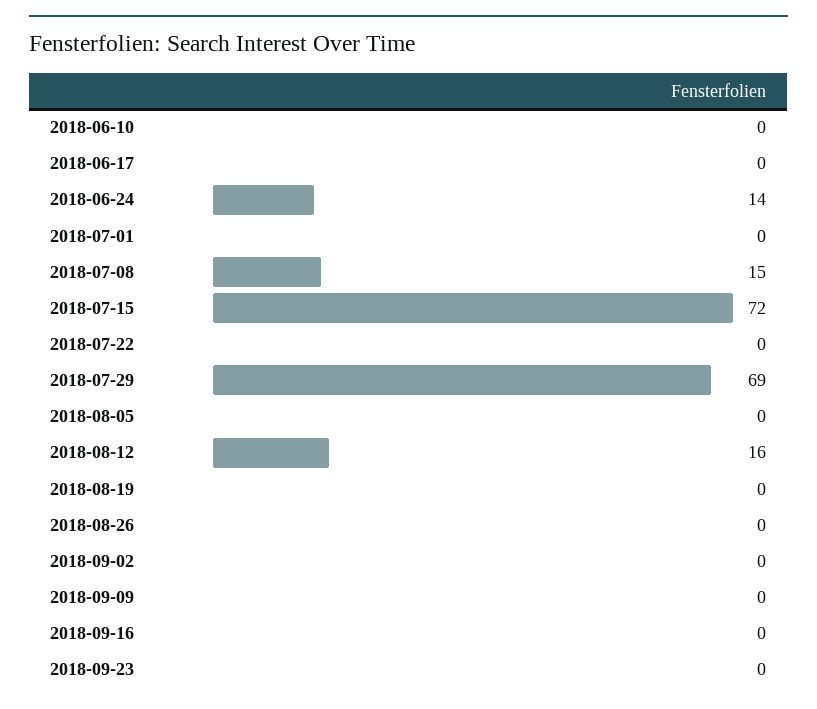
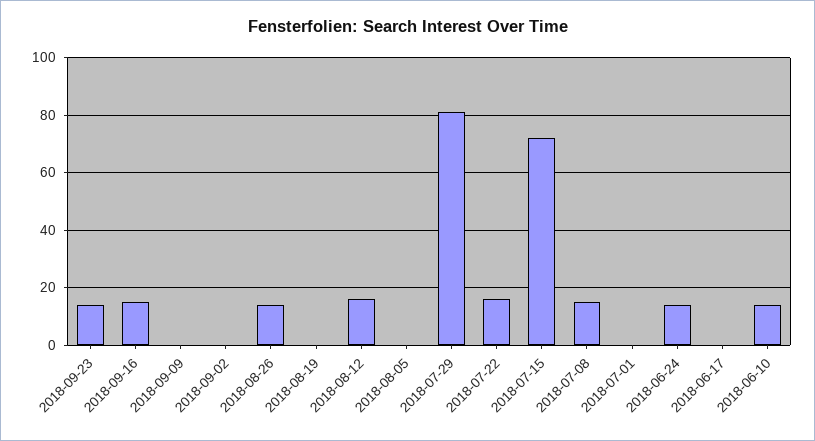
2018-06-10: 0 -> 15
2018-07-22: 0 -> 15
2018-07-29: 69 -> 80
2018-08-26: 0 -> 15
2018-09-16: 0 -> 15
2018-09-23: 0 -> 15

